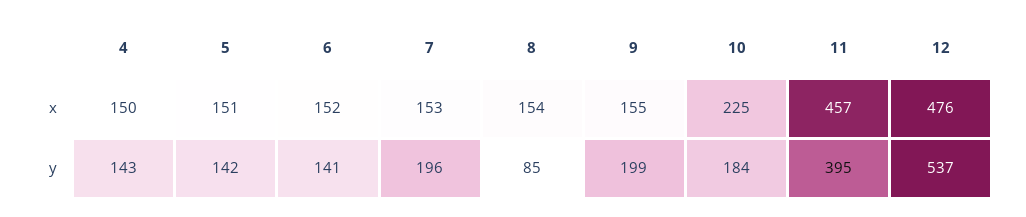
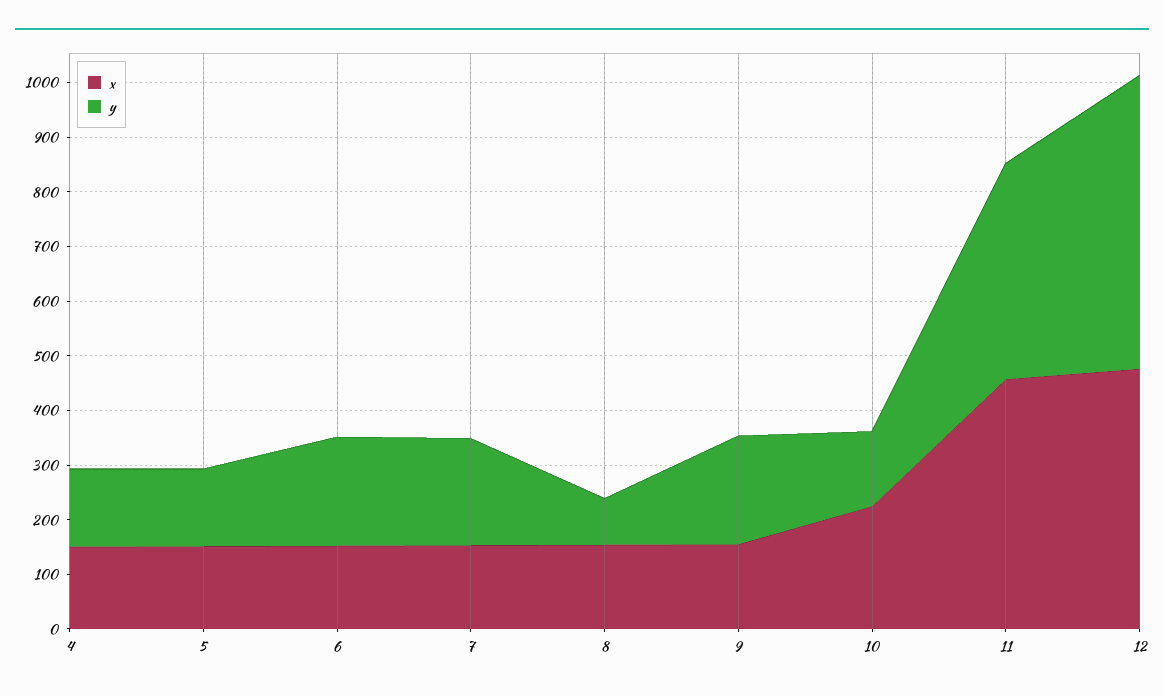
y, 6: 141 -> 200
y, 10: 184 -> 140

